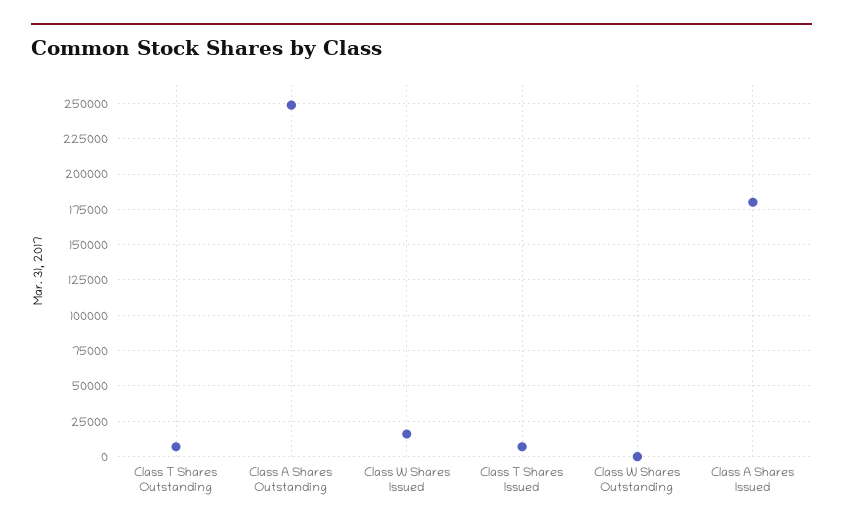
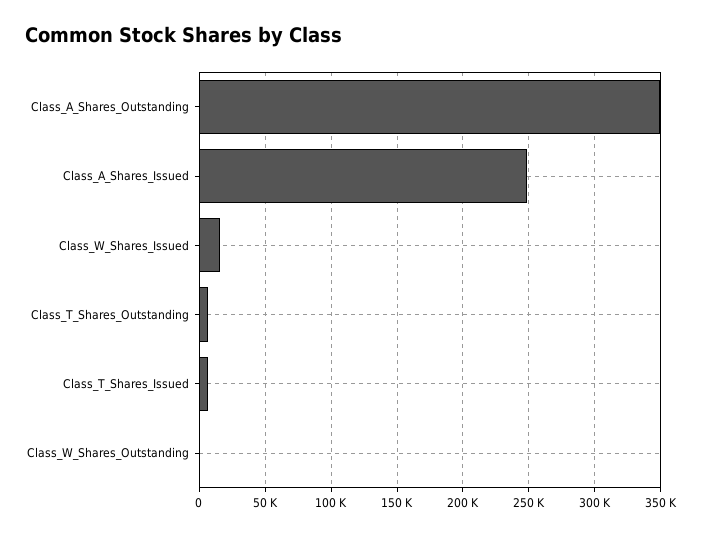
Class A Shares Outstanding: 250000 -> 350000
Class A Shares Issued: 180000 -> 250000

